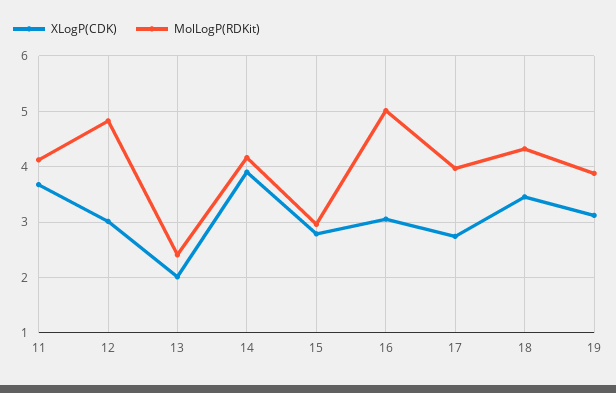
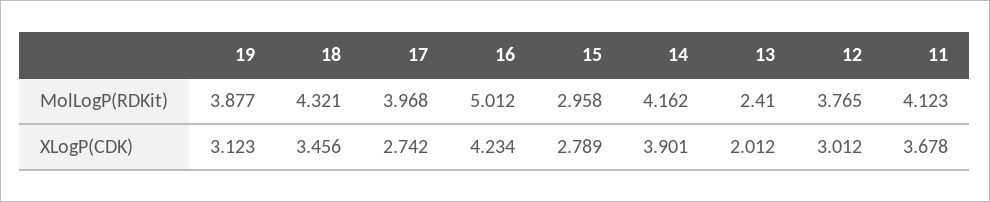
MolLogP(RDKit), 12: 4.8 -> 3.765
XLogP(CDK), 16: 3 -> 4.234

